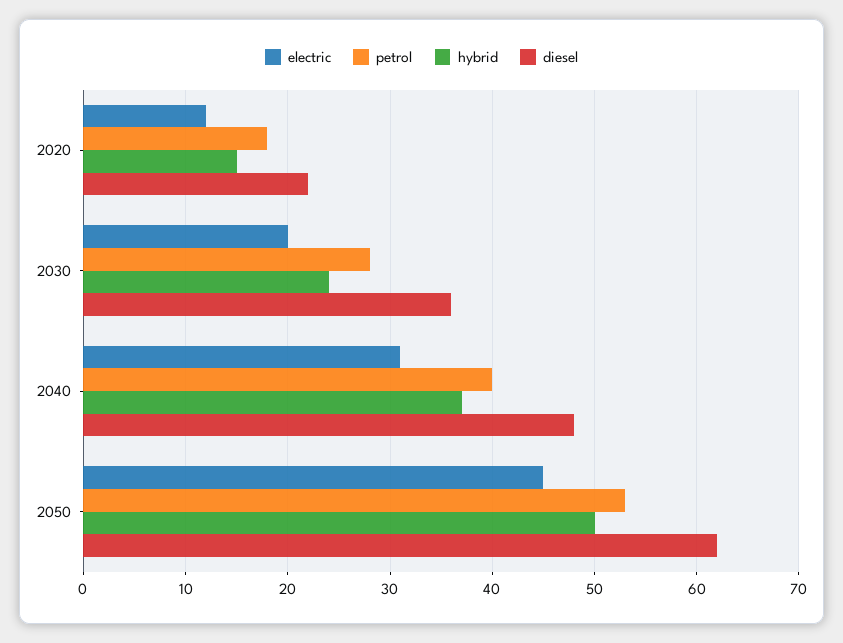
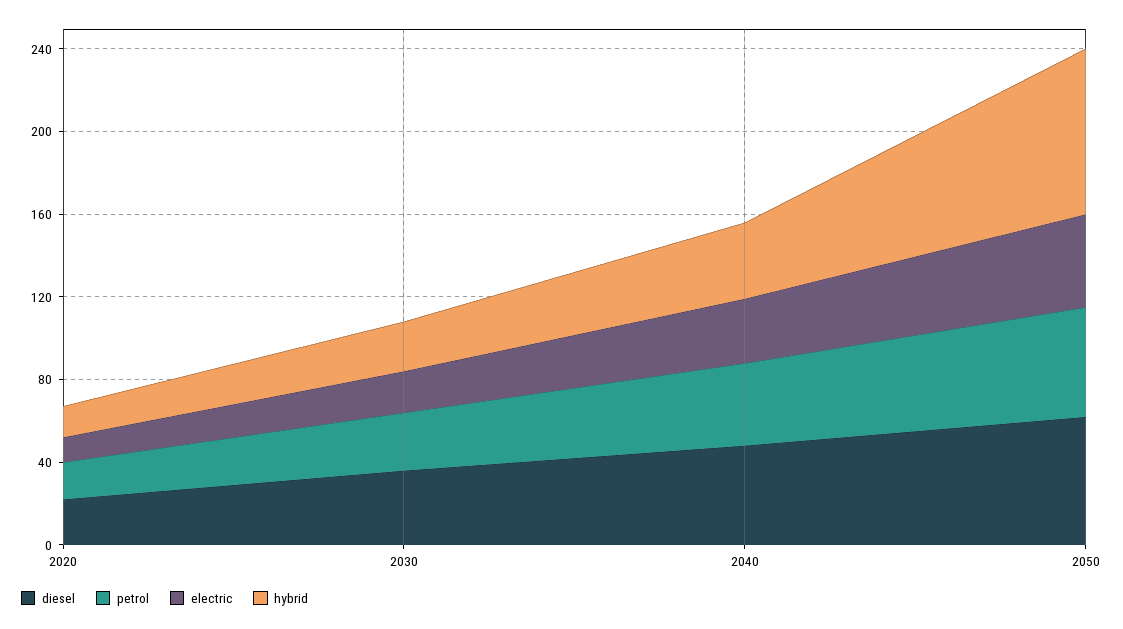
hybrid, 2050: 50 -> 80

